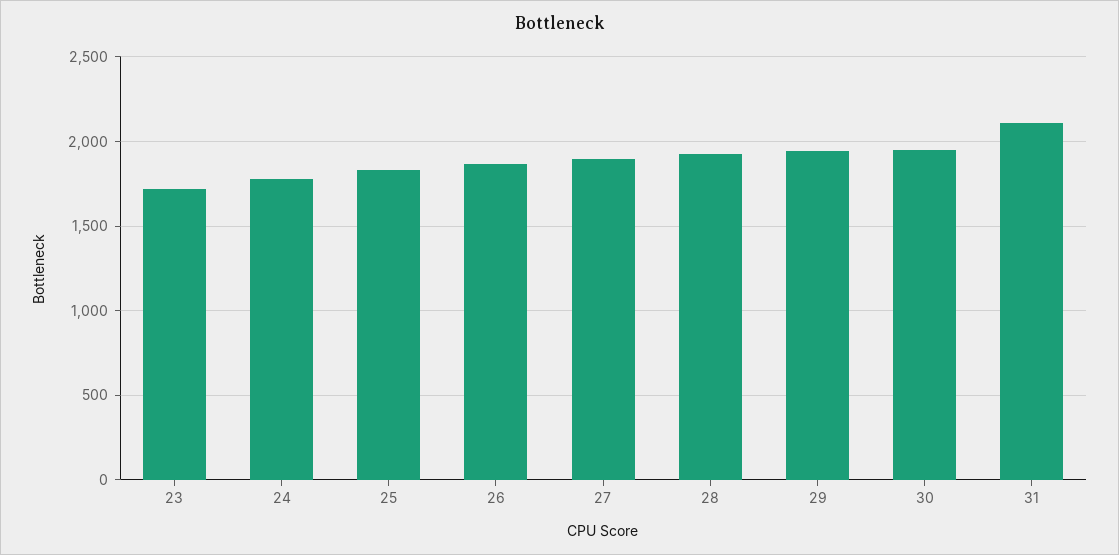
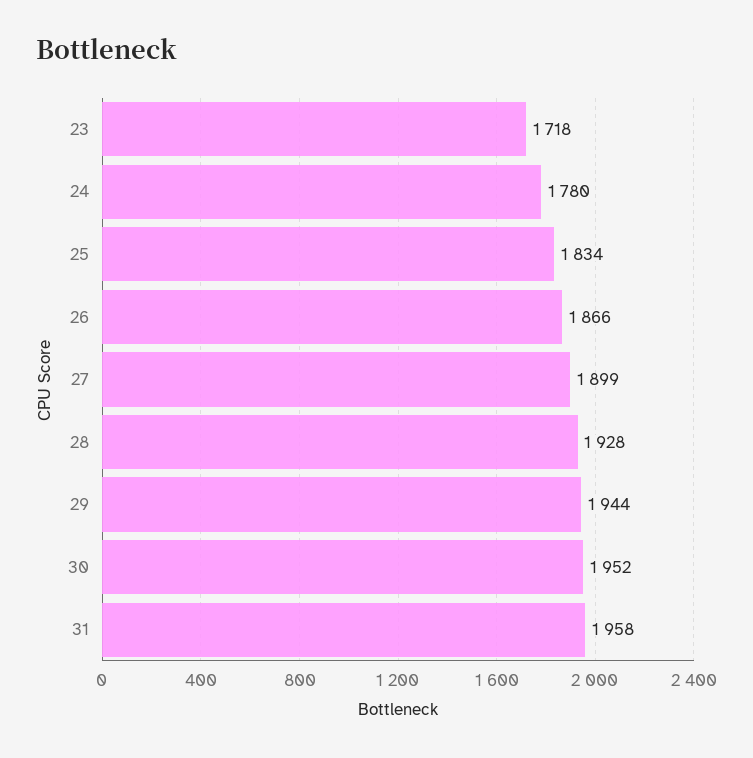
31: 2100 -> 1958

